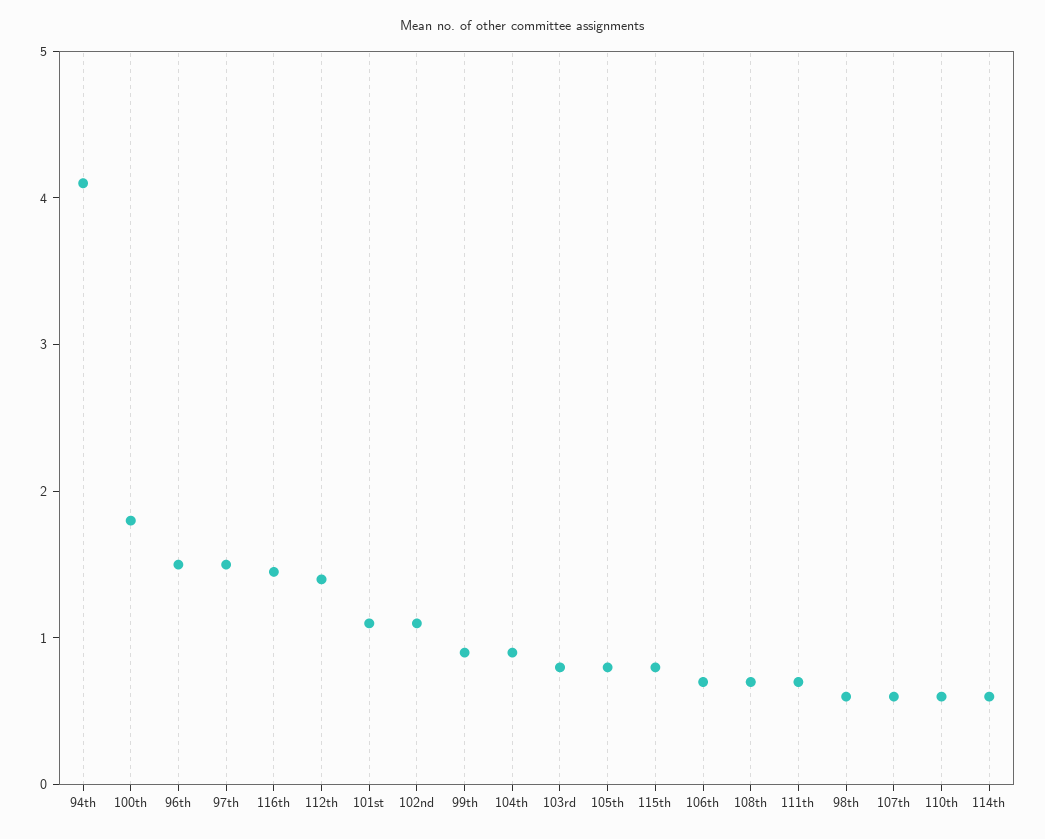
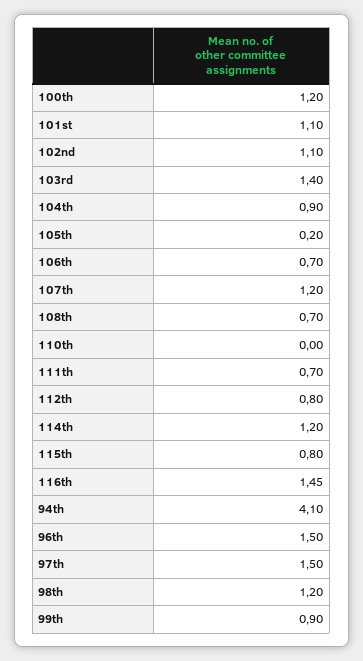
100th: 1.8 -> 1.2
112th: 1.4 -> 0.8
103rd: 0.8 -> 1.4
105th: 0.8 -> 0.2
98th: 0.6 -> 1.2
107th: 0.6 -> 1.2
110th: 0.6 -> 0
114th: 0.6 -> 1.2

